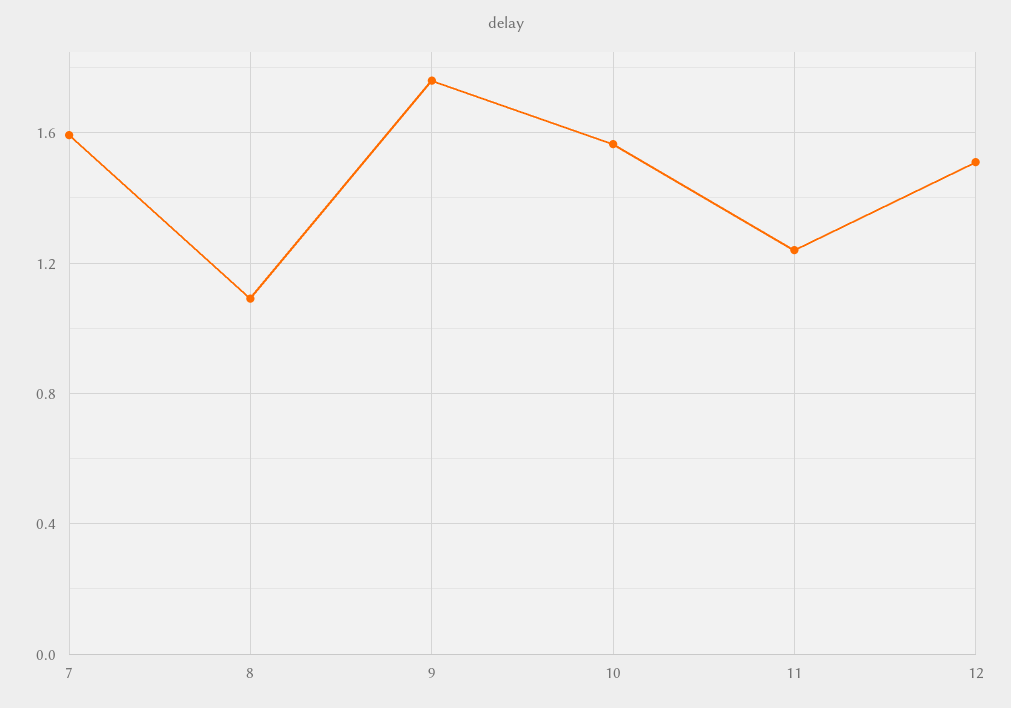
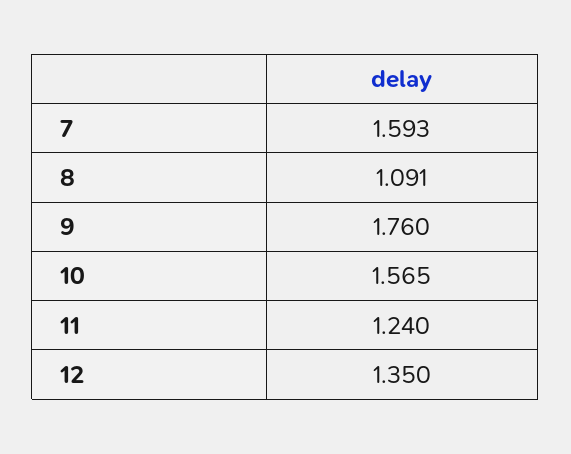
12: 1.5 -> 1.35

